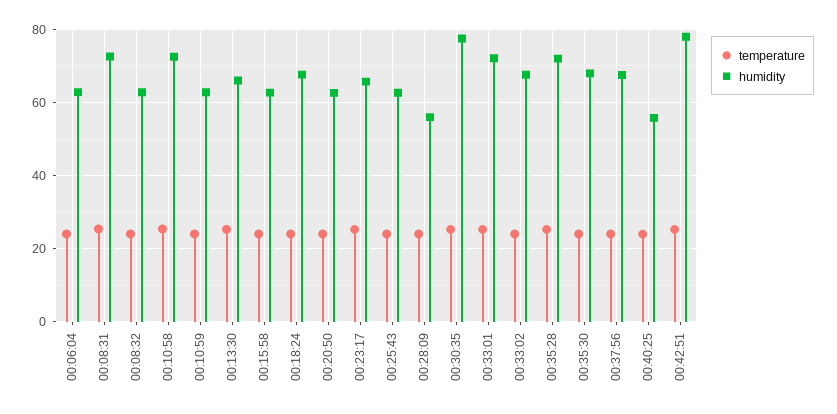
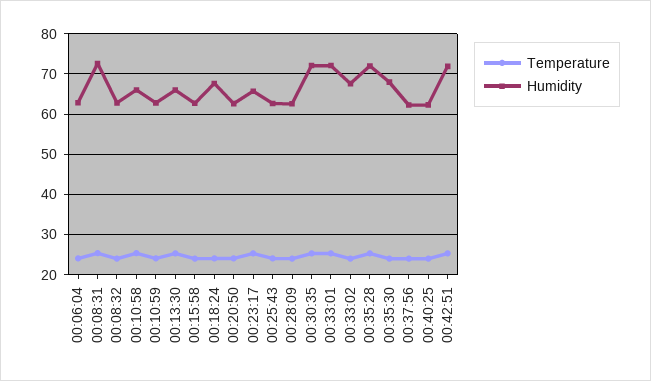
humidity, 00:10:58: 72 -> 66
humidity, 00:28:09: 56 -> 62
humidity, 00:30:35: 78 -> 72
humidity, 00:37:56: 68 -> 62
humidity, 00:40:25: 56 -> 62
humidity, 00:42:51: 78 -> 72

